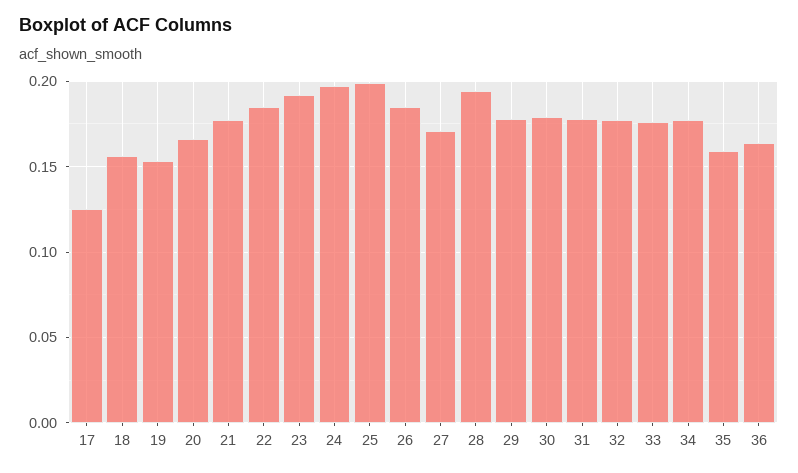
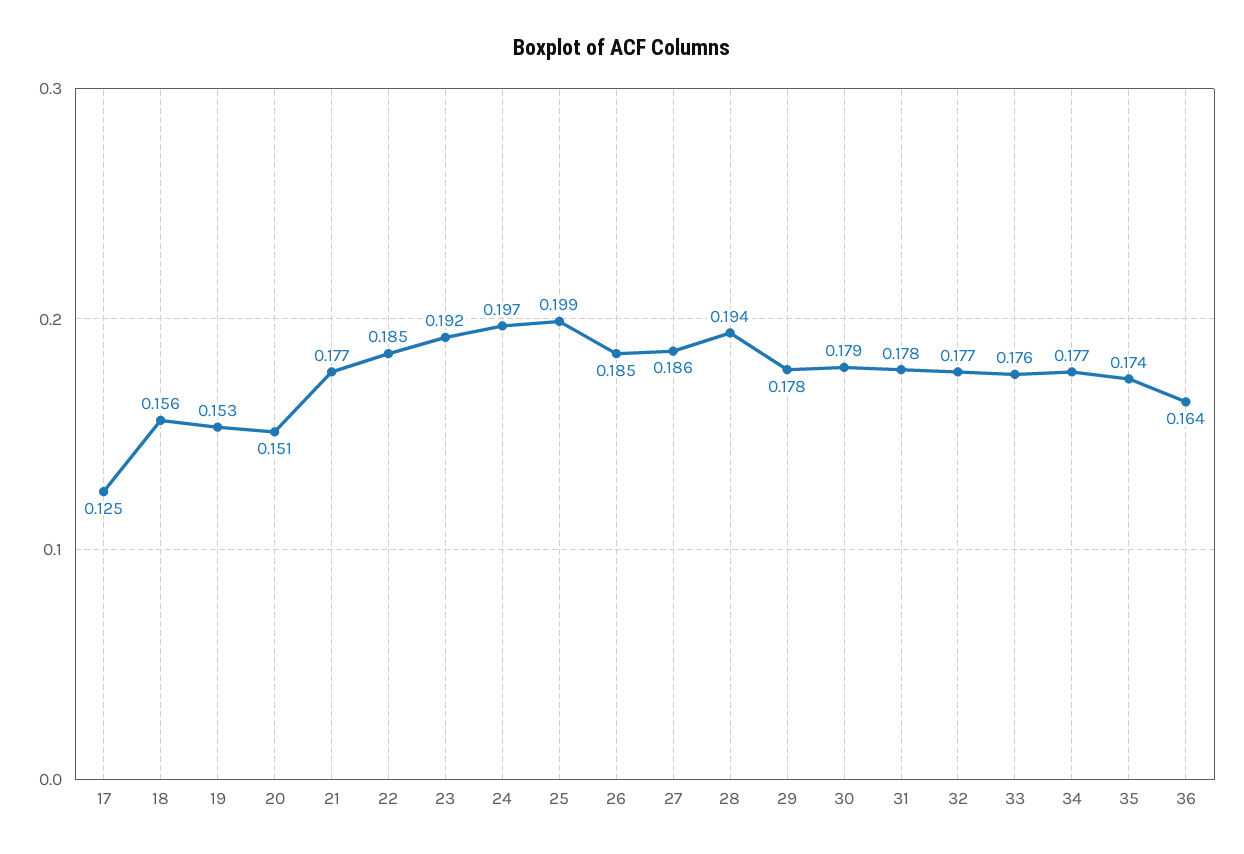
20: 0.165 -> 0.151
27: 0.17 -> 0.186
35: 0.16 -> 0.174

